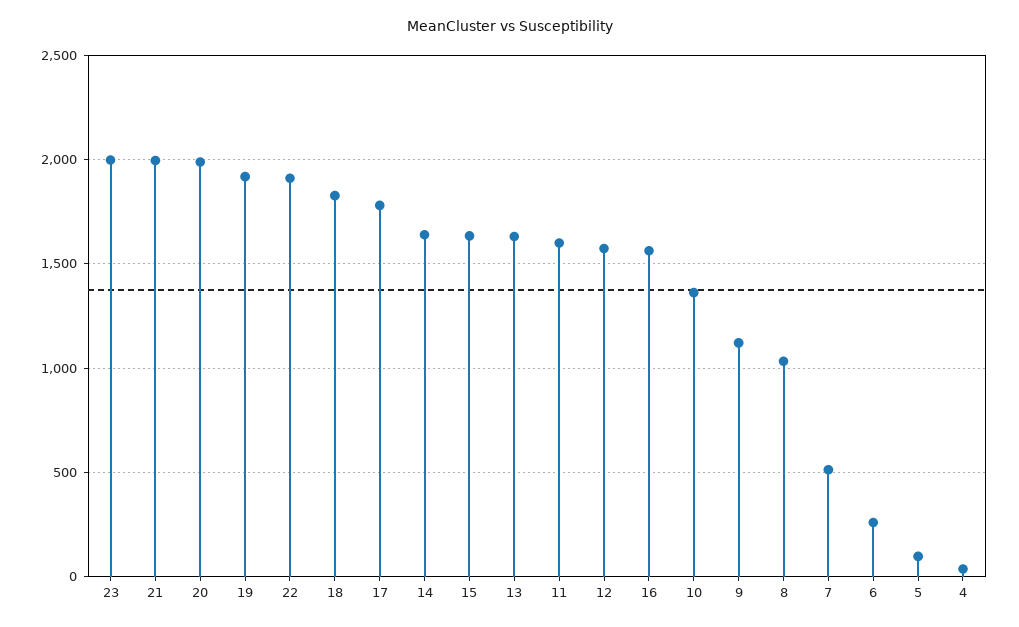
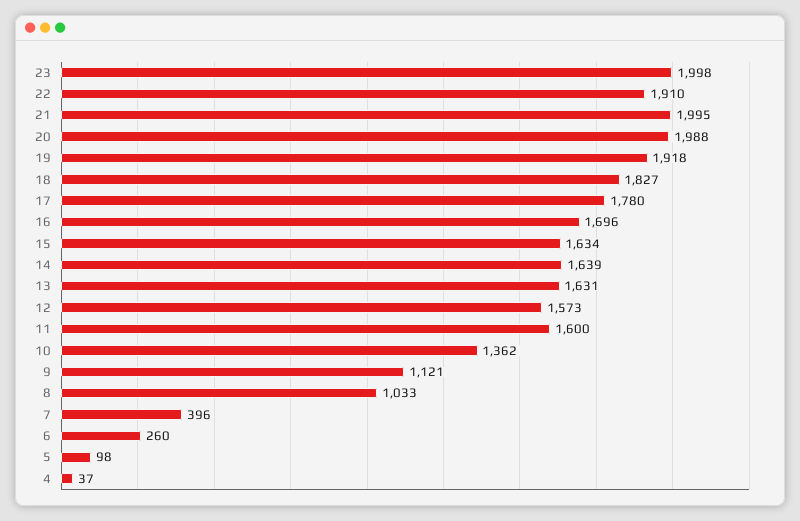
16: 1550 -> 1696
7: 500 -> 396

